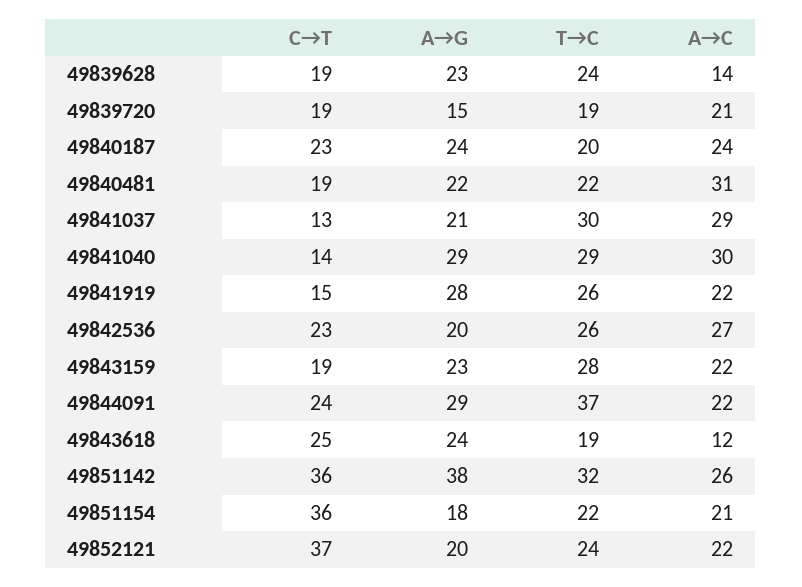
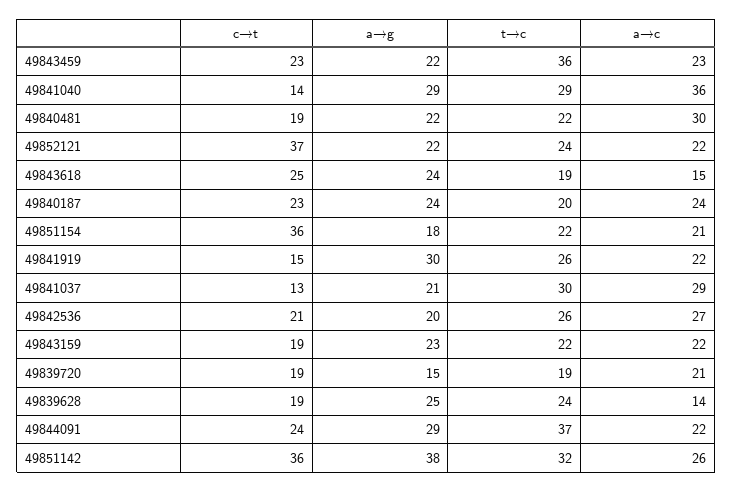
A→G, 49839628: 23 -> 25
A→C, 49840481: 31 -> 30
A→C, 49841040: 30 -> 36
A→G, 49841919: 28 -> 30
C→T, 49842536: 23 -> 21
T→C, 49843159: 28 -> 22
A→C, 49843618: 12 -> 15
A→G, 49852121: 20 -> 22
C→T, 49843459: none -> 23
A→G, 49843459: none -> 22
T→C, 49843459: none -> 36
A→C, 49843459: none -> 23

